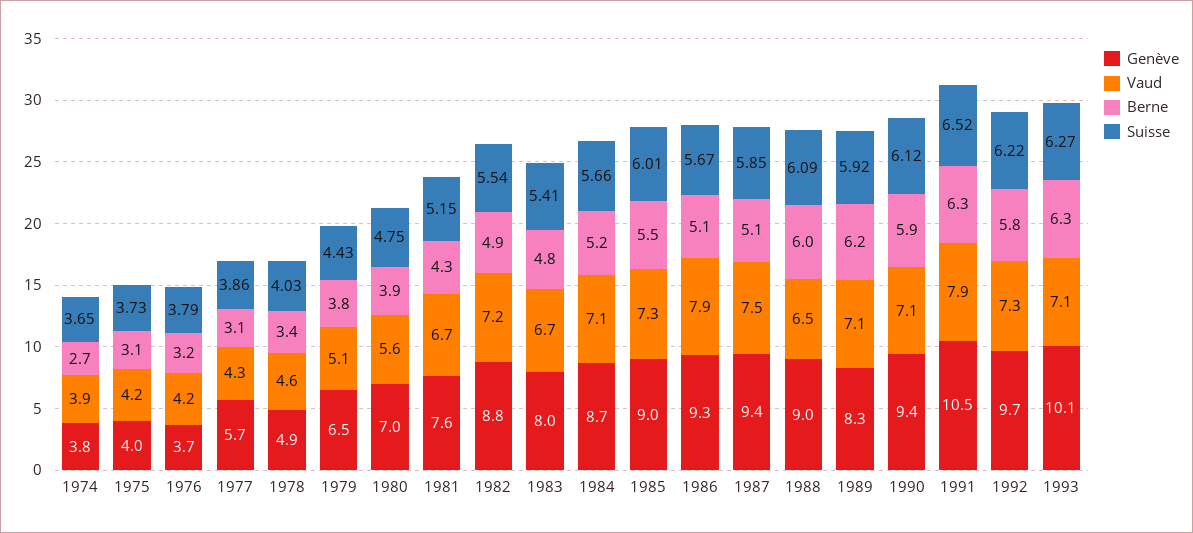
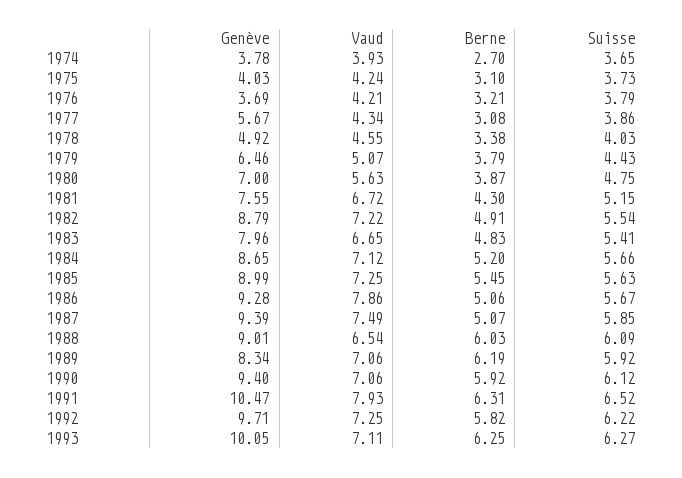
Suisse, 1985: 6.01 -> 5.63

